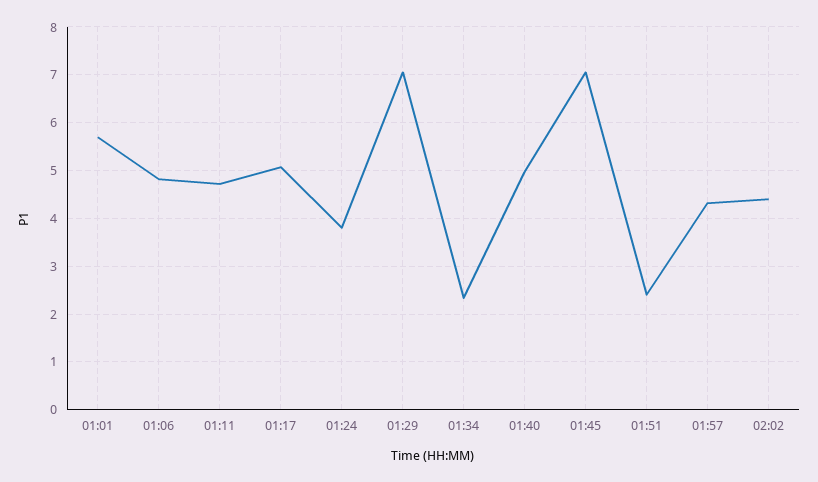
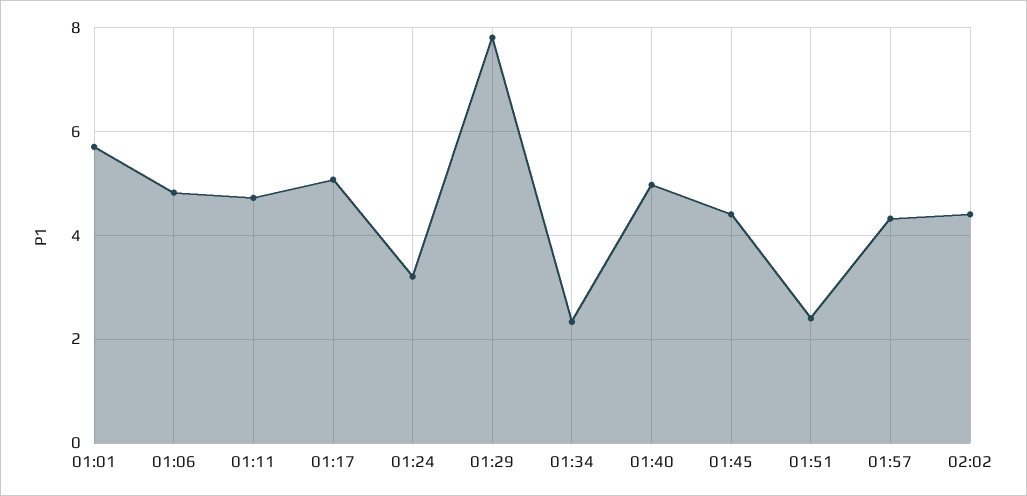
01:24: 3.8 -> 3.2
01:29: 7 -> 7.8
01:45: 7 -> 4.4

